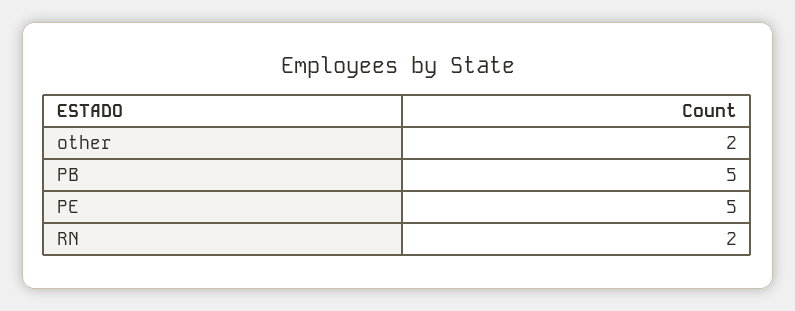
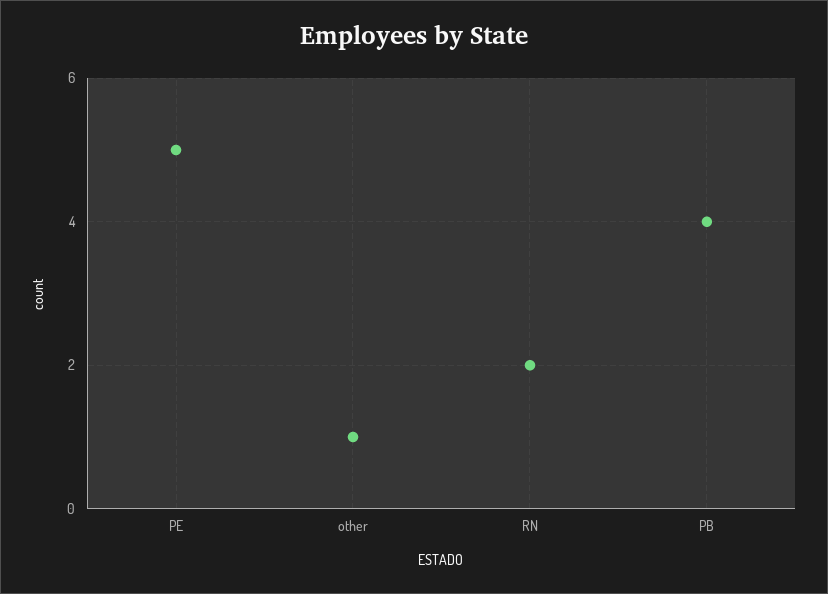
other: 2 -> 1
PB: 5 -> 4

